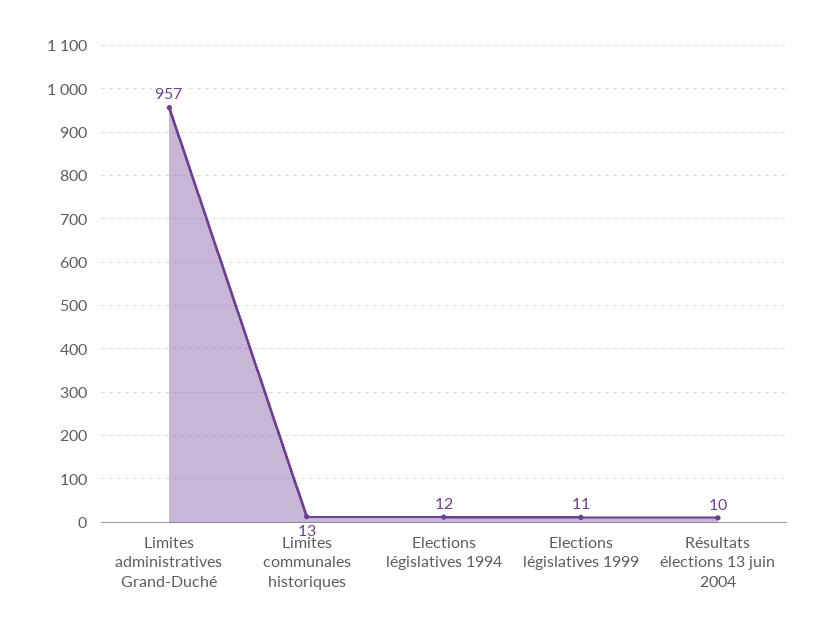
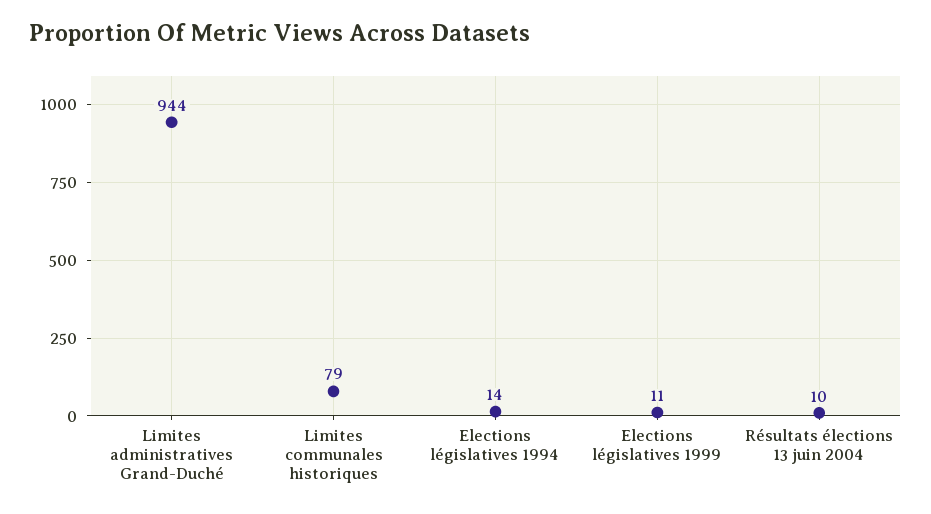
Limites administratives Grand-Duché: 957 -> 944
Limites communales historiques: 13 -> 79
Elections législatives 1994: 12 -> 14

